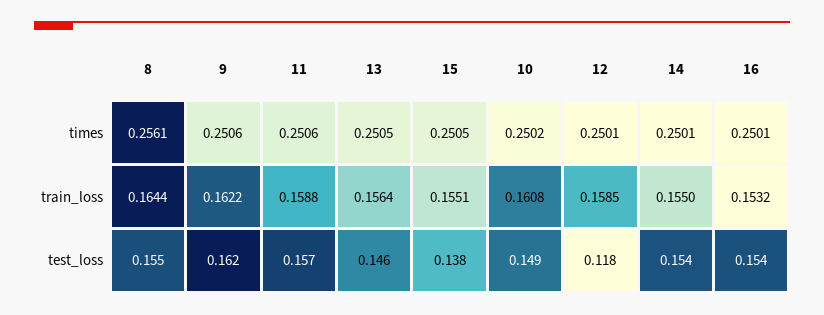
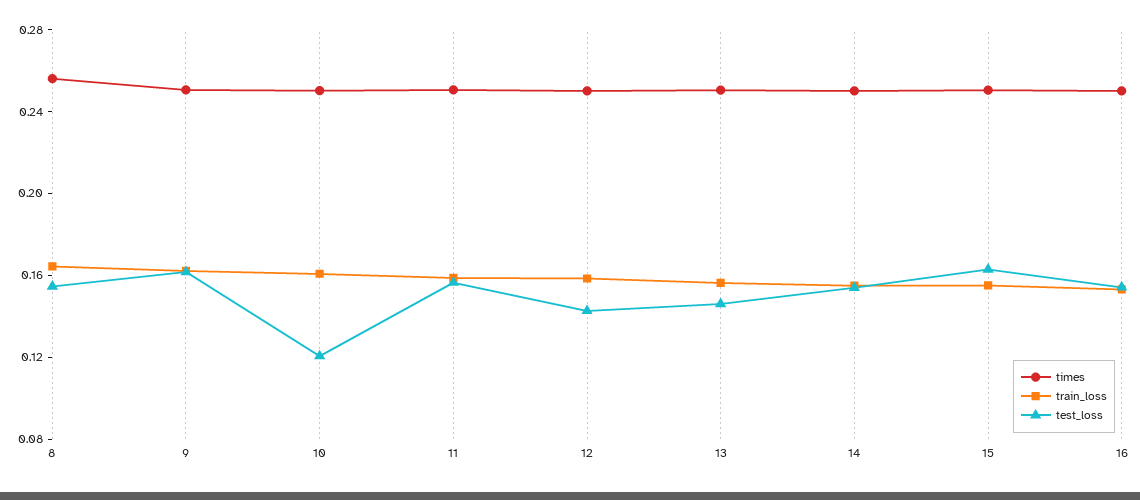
test_loss, 15: 0.138 -> 0.16
test_loss, 10: 0.149 -> 0.12
test_loss, 12: 0.118 -> 0.14

